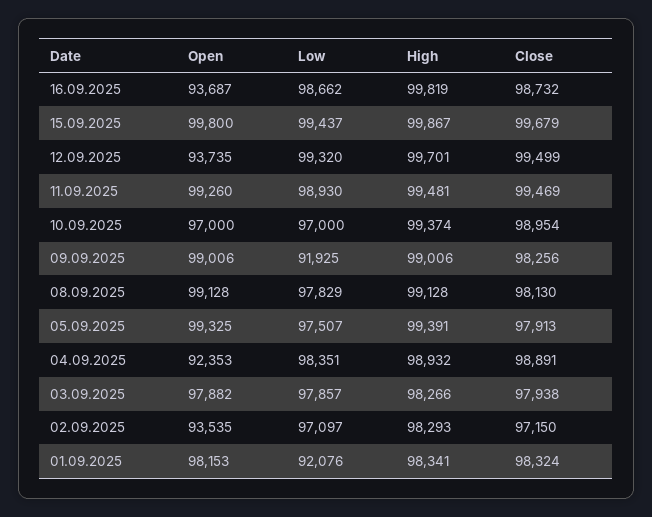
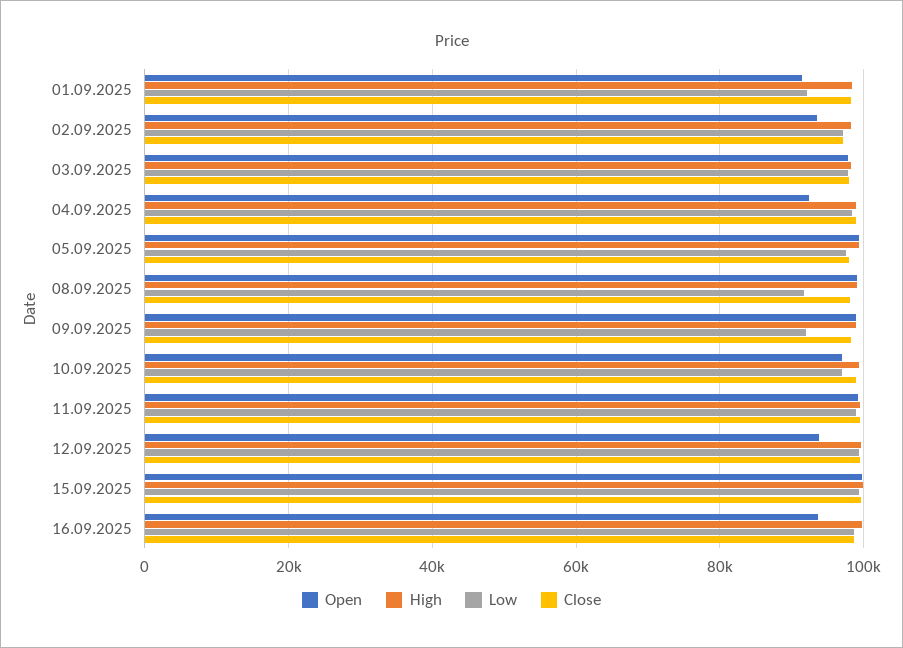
Low, 08.09.2025: 97829 -> 92000
Open, 01.09.2025: 98153 -> 92000

